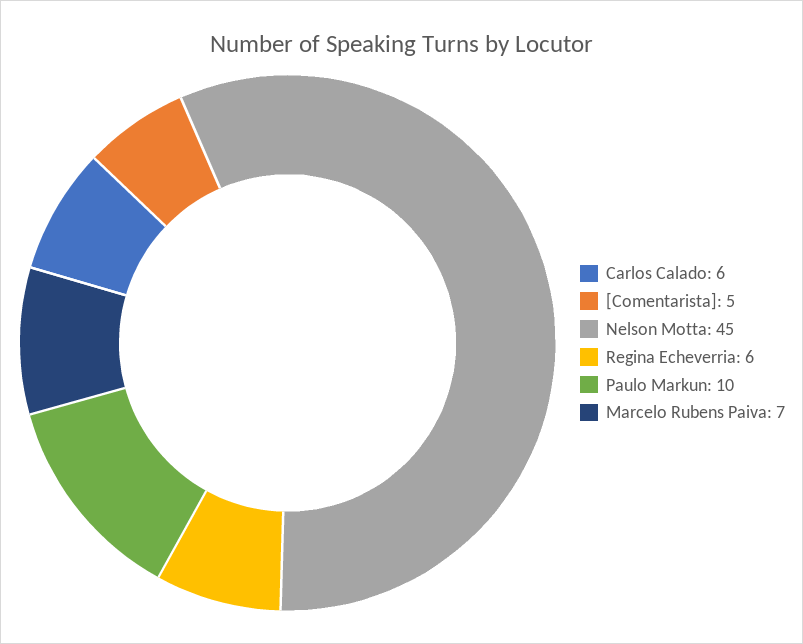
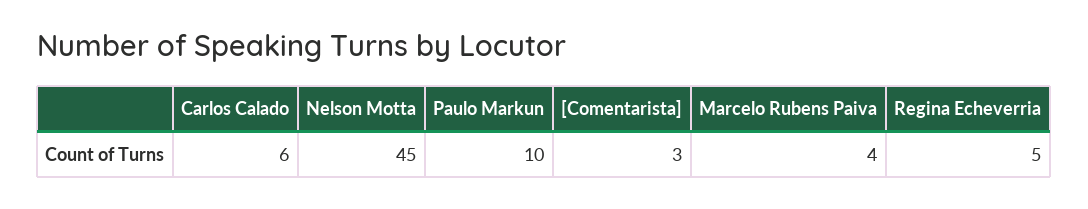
[Comentarista]: 5 -> 3
Regina Echeverria: 6 -> 5
Marcelo Rubens Paiva: 7 -> 4

